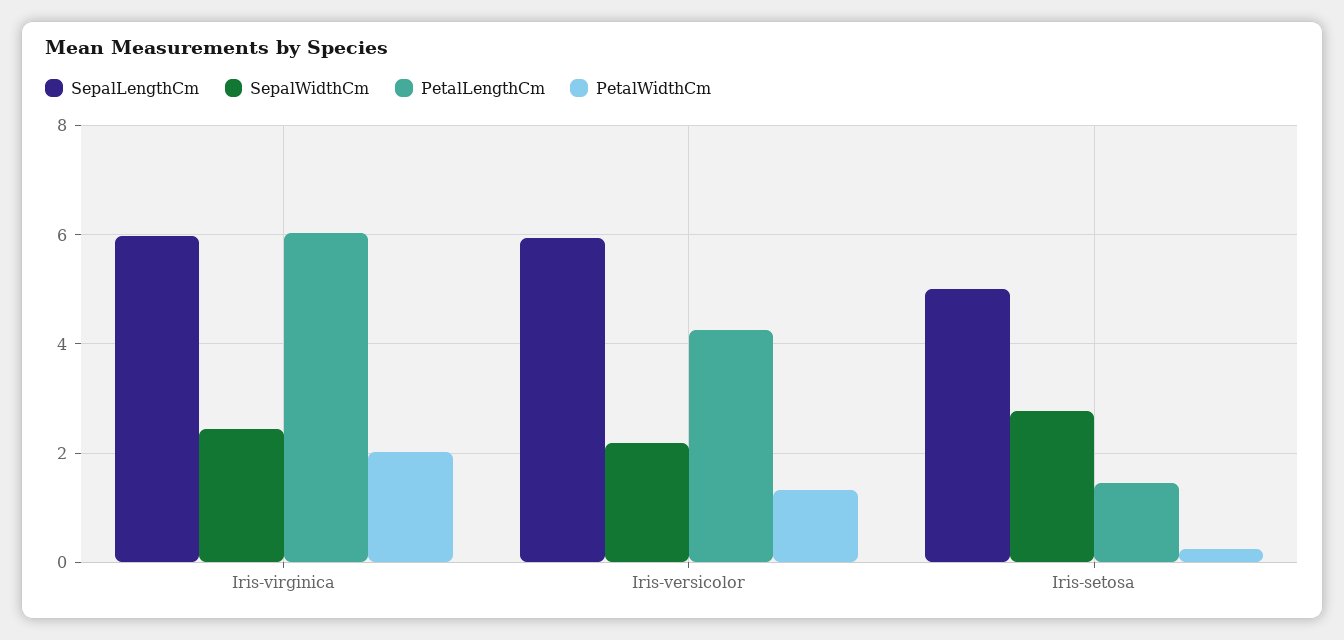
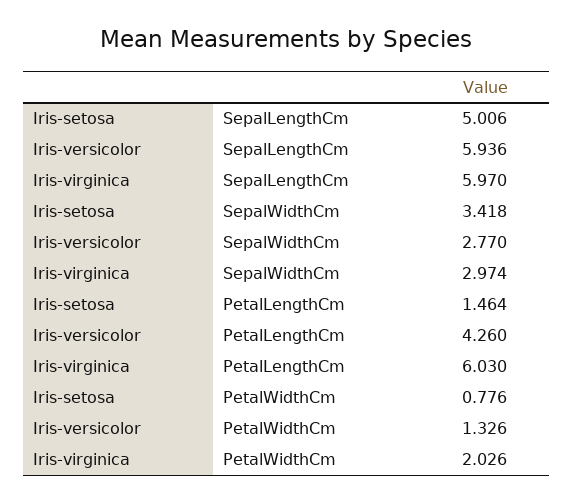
SepalWidthCm, Iris-virginica: 2.4 -> 2.974
SepalWidthCm, Iris-versicolor: 2.2 -> 2.77
SepalWidthCm, Iris-setosa: 2.8 -> 3.418
PetalWidthCm, Iris-setosa: 0.2 -> 0.776

